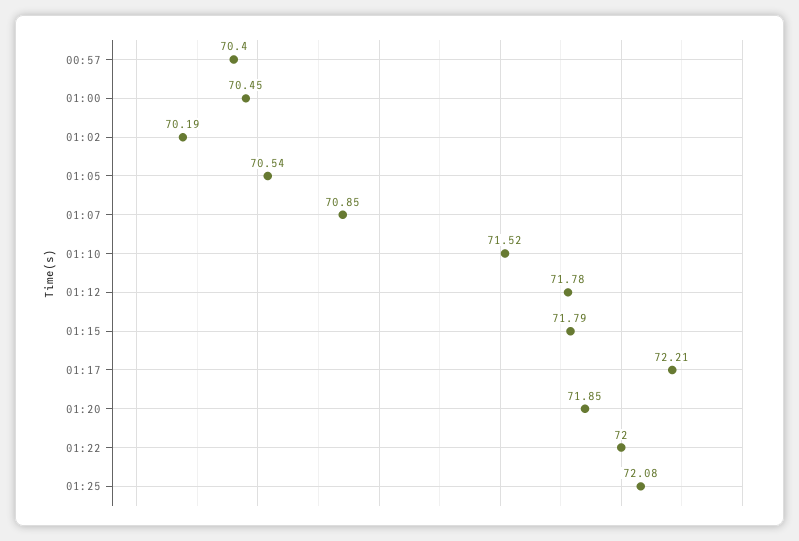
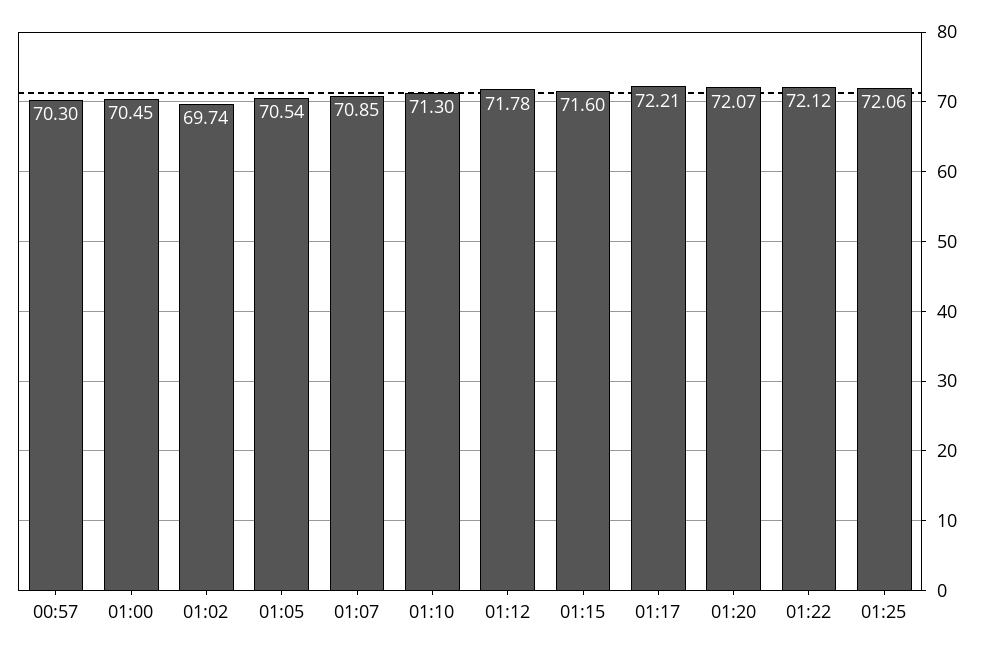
00:57: 70.4 -> 70.3
01:02: 70.19 -> 69.74
01:10: 71.52 -> 71.3
01:15: 71.79 -> 71.6
01:20: 71.85 -> 72.07
01:22: 72 -> 72.12
01:25: 72.08 -> 72.06

